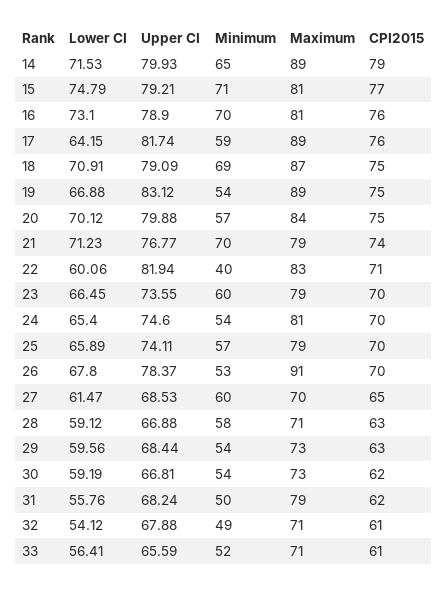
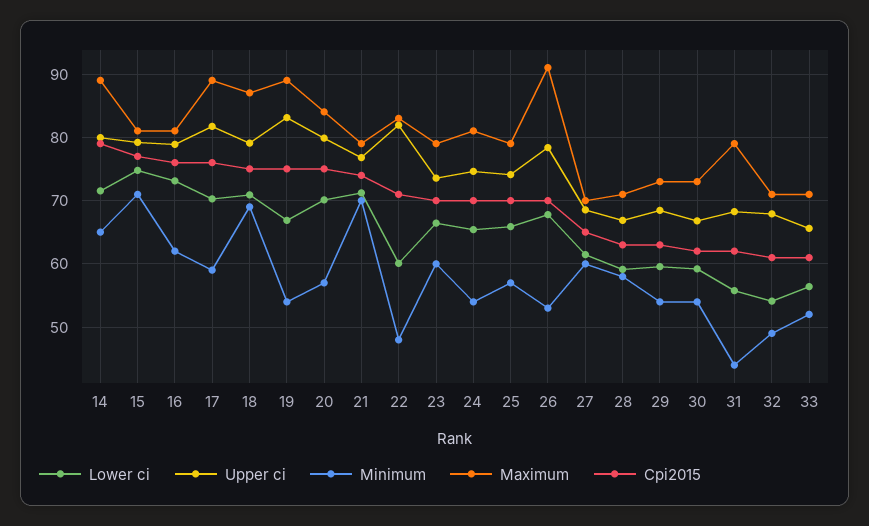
Minimum, 16: 70 -> 62
Lower CI, 17: 64.15 -> 70
Minimum, 22: 40 -> 48
Minimum, 31: 50 -> 44

